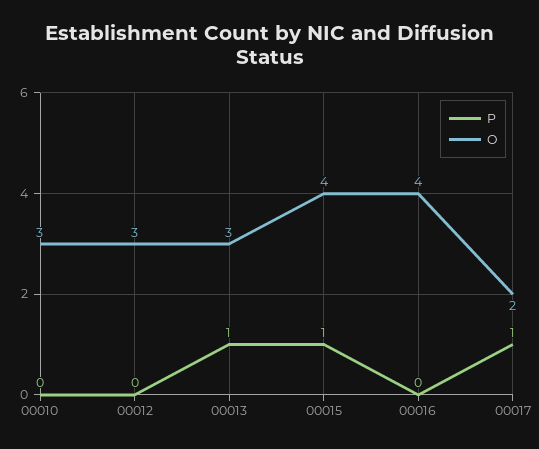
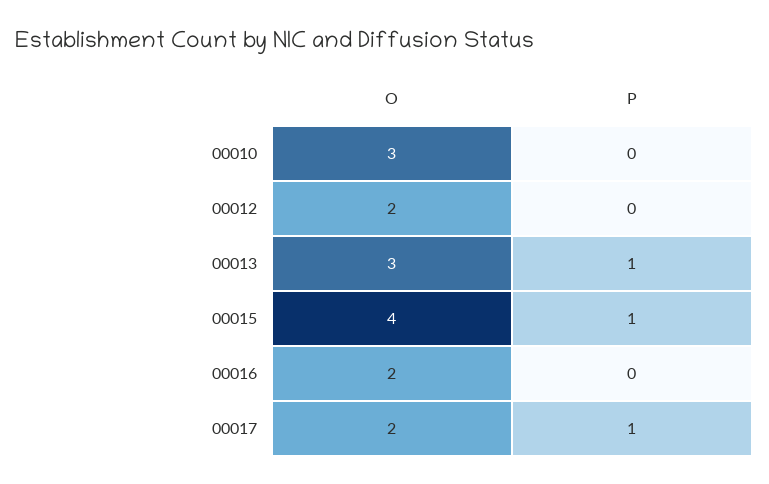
O, 00012: 3 -> 2
O, 00016: 4 -> 2

